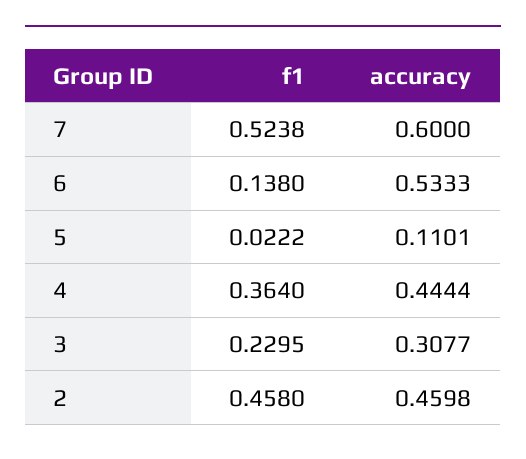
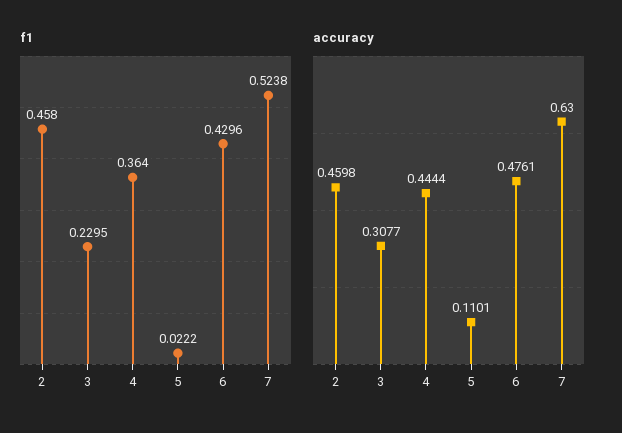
accuracy, 7: 0.6 -> 0.63
f1, 6: 0.138 -> 0.4296
accuracy, 6: 0.5333 -> 0.4761

